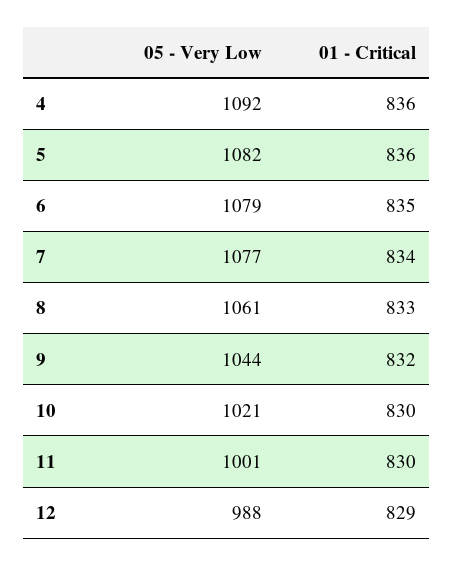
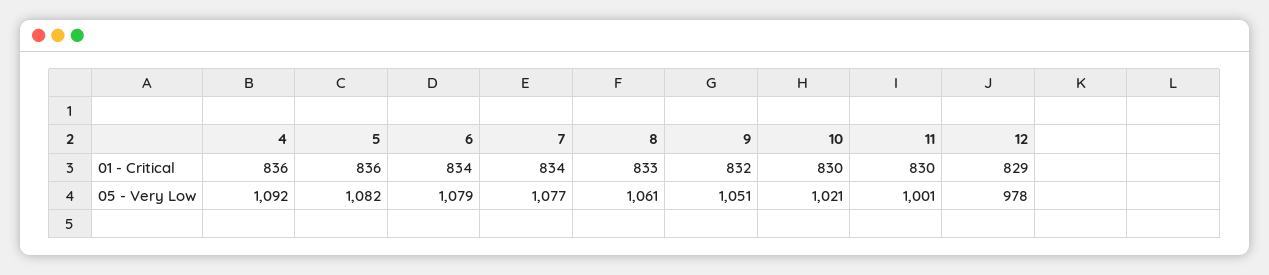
01 - Critical, 6: 835 -> 834
05 - Very Low, 9: 1044 -> 1051
05 - Very Low, 12: 988 -> 978

